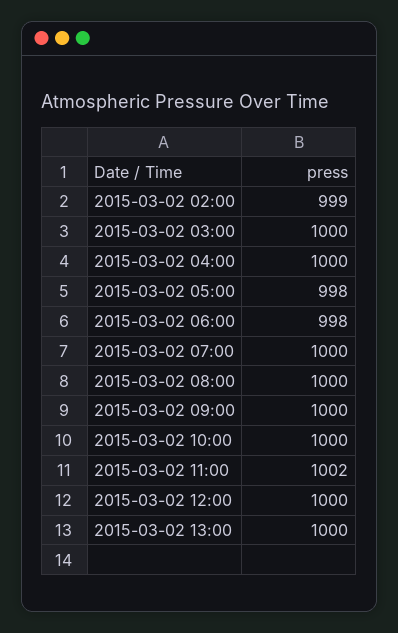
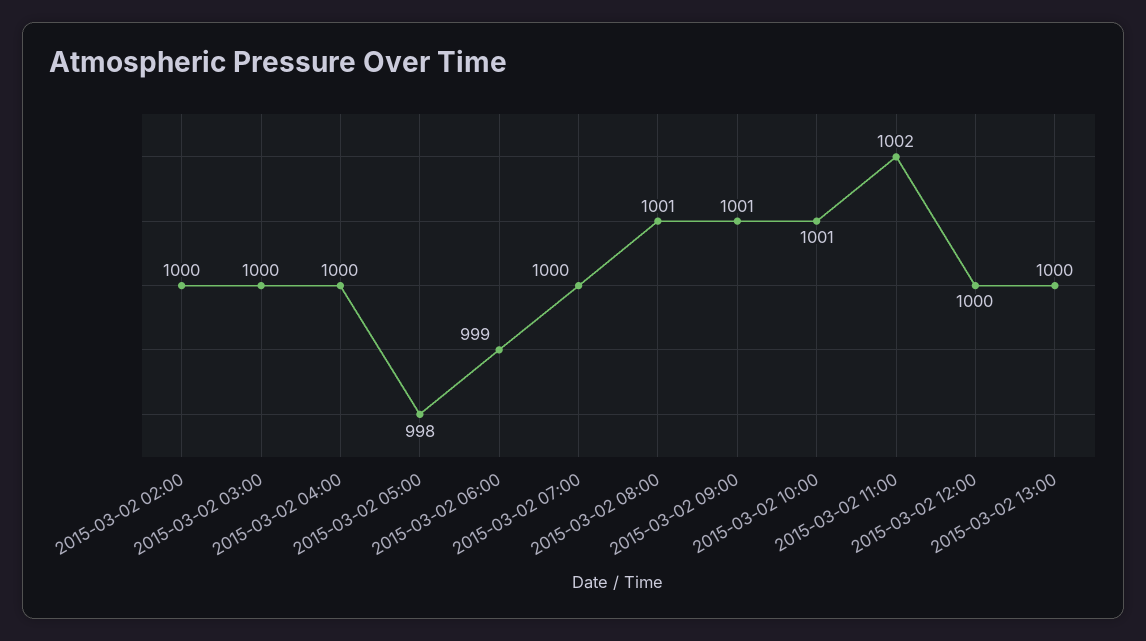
2015-03-02 02:00: 999 -> 1000
2015-03-02 06:00: 998 -> 999
2015-03-02 08:00: 1000 -> 1001
2015-03-02 09:00: 1000 -> 1001
2015-03-02 10:00: 1000 -> 1001

